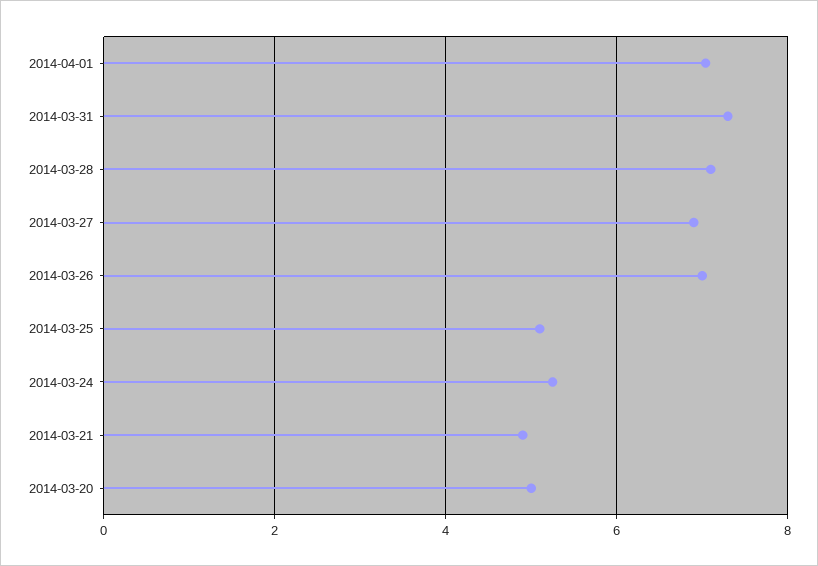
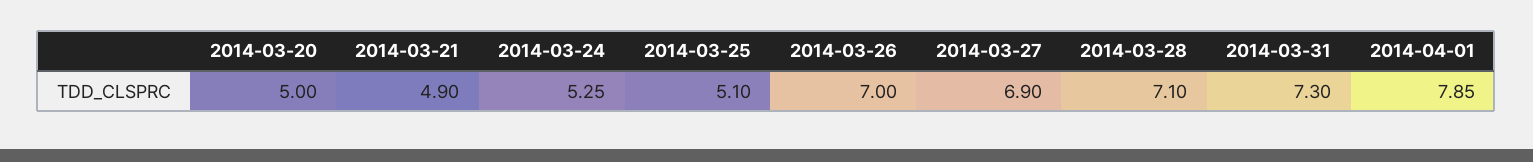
2014-04-01: 7 -> 7.85

